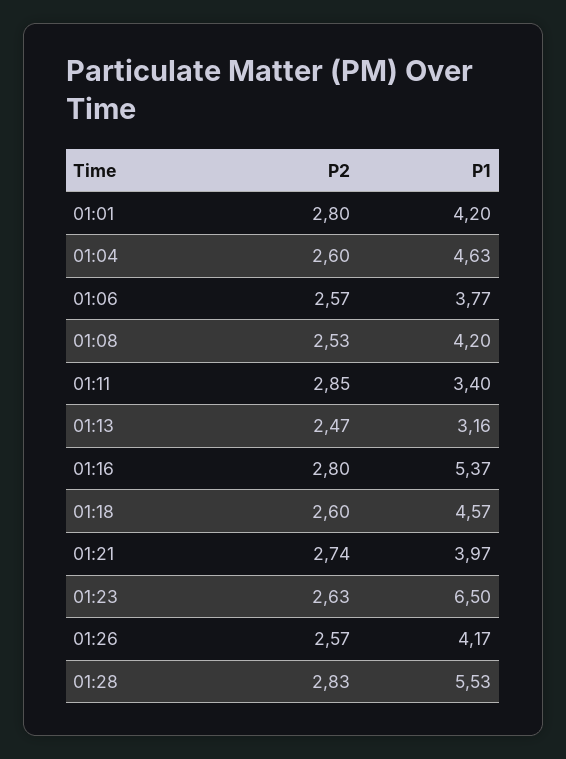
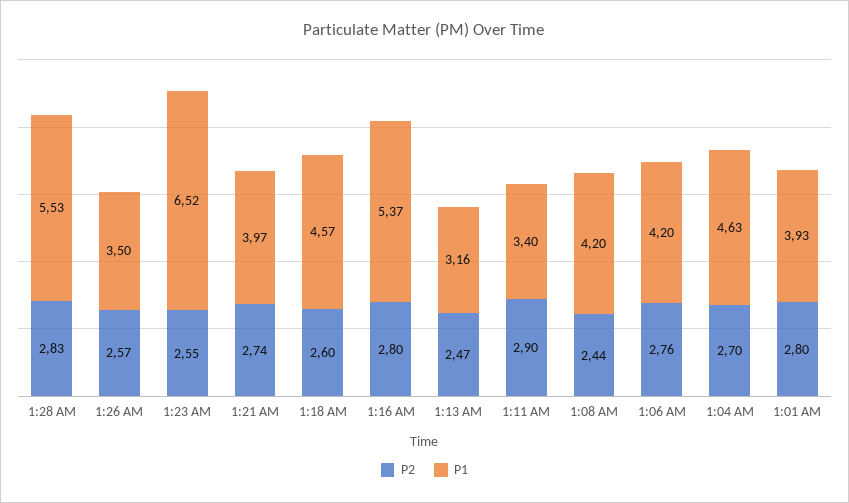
P1, 01:01: 4.2 -> 3.93
P2, 01:04: 2.6 -> 2.7
P2, 01:06: 2.57 -> 2.76
P1, 01:06: 3.77 -> 4.2
P2, 01:08: 2.53 -> 2.44
P2, 01:11: 2.85 -> 2.9
P2, 01:23: 2.63 -> 2.55
P1, 01:23: 6.5 -> 6.52
P1, 01:26: 4.17 -> 3.5

